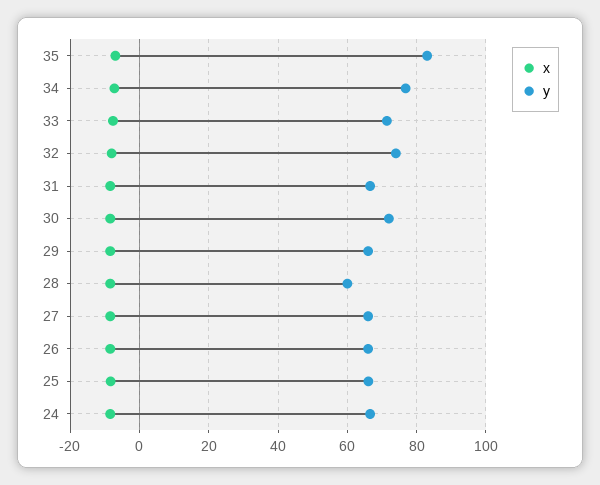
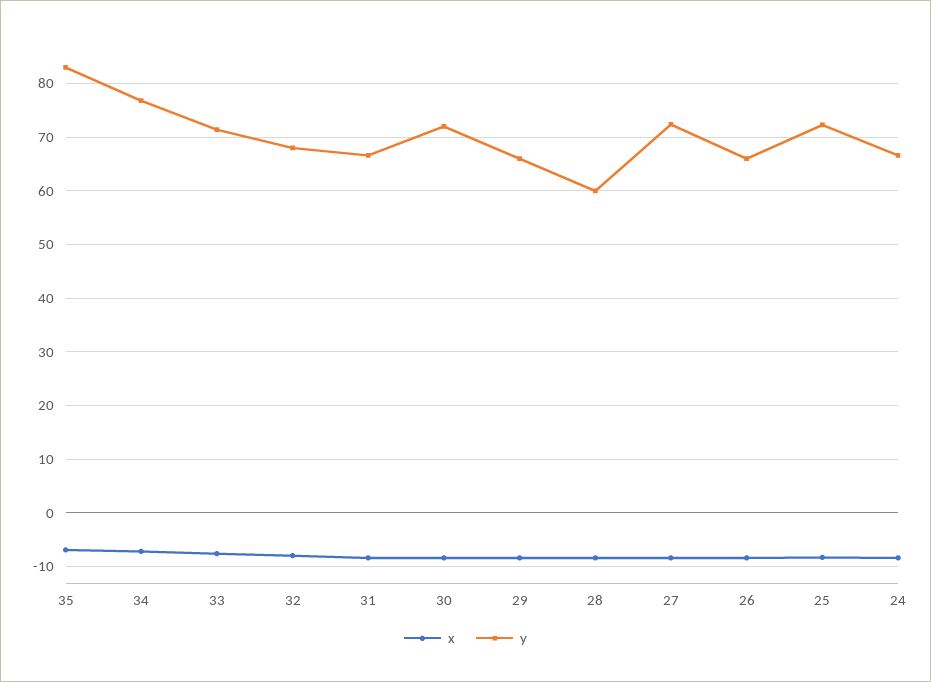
y, 32: 74 -> 68
y, 27: 66 -> 72
y, 25: 66 -> 72

